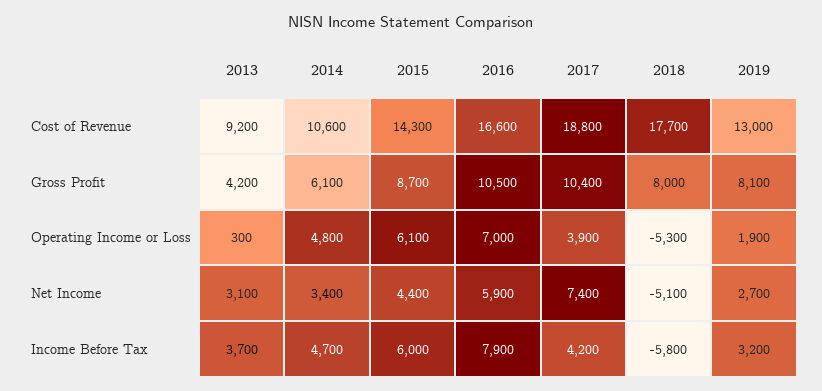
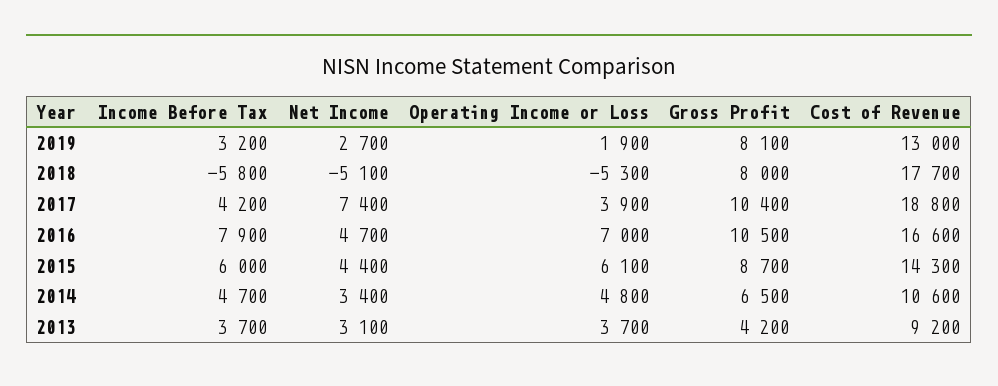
2014, Gross Profit: 6100 -> 6500
2013, Operating Income or Loss: 300 -> 3700
2016, Net Income: 5900 -> 4700

